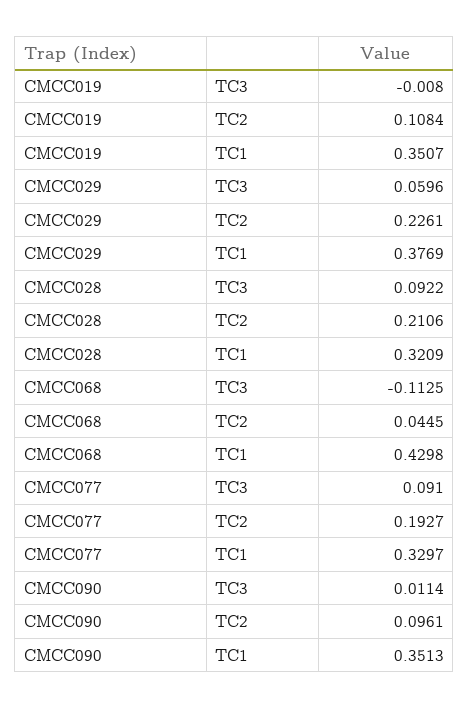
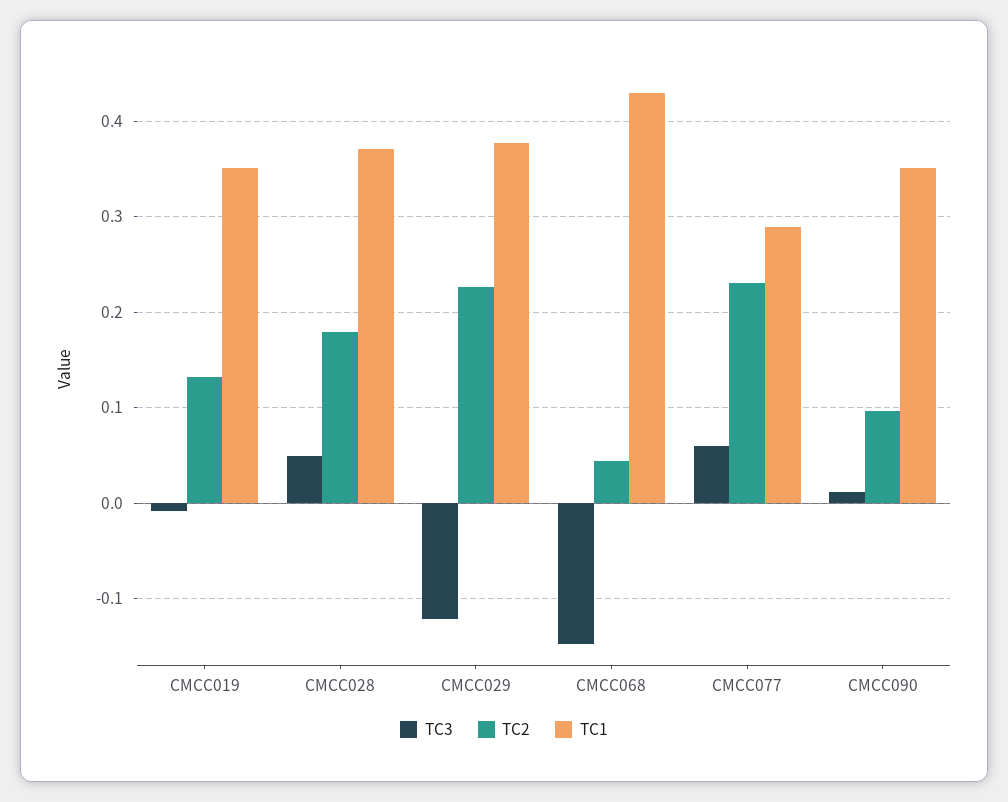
TC2, CMCC019: 0.1084 -> 0.13
TC3, CMCC029: 0.0596 -> -0.12
TC3, CMCC028: 0.0922 -> 0.05
TC2, CMCC028: 0.2106 -> 0.18
TC1, CMCC028: 0.3209 -> 0.37
TC3, CMCC068: -0.1125 -> -0.15
TC3, CMCC077: 0.091 -> 0.06
TC2, CMCC077: 0.1927 -> 0.23
TC1, CMCC077: 0.3297 -> 0.29

